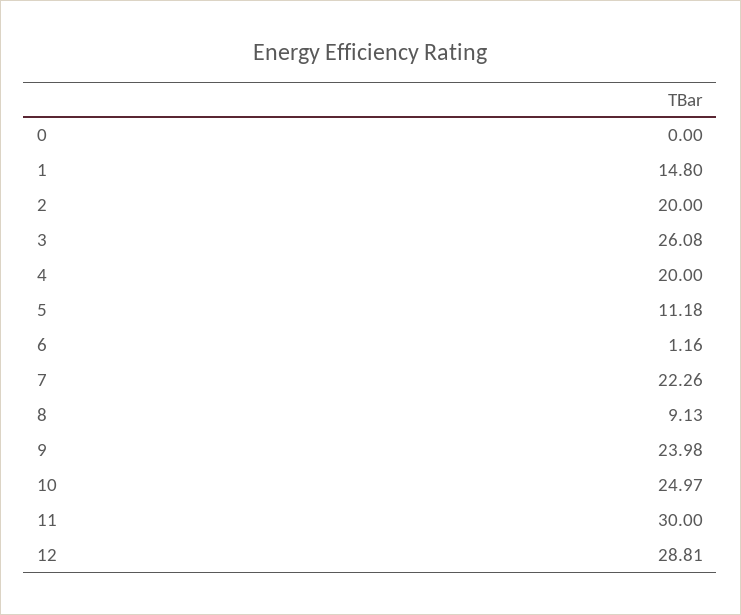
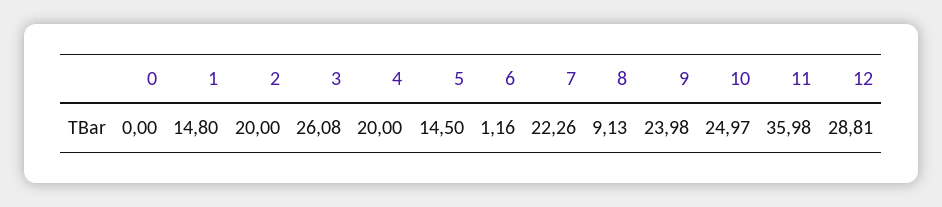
5: 11.18 -> 14.5
11: 30 -> 35.98

